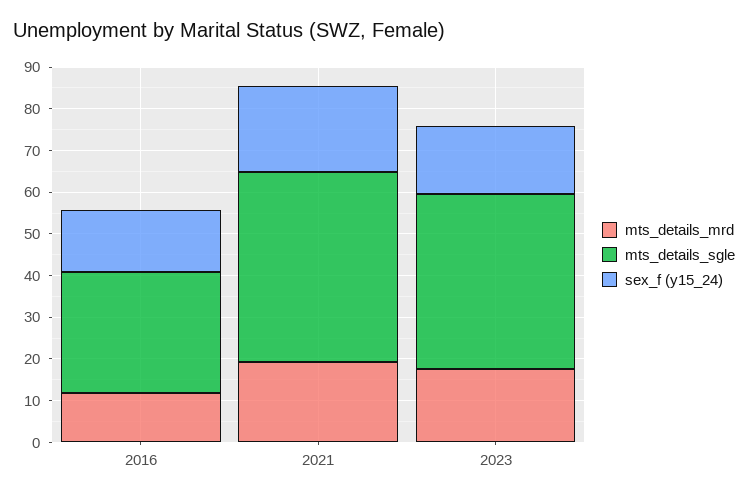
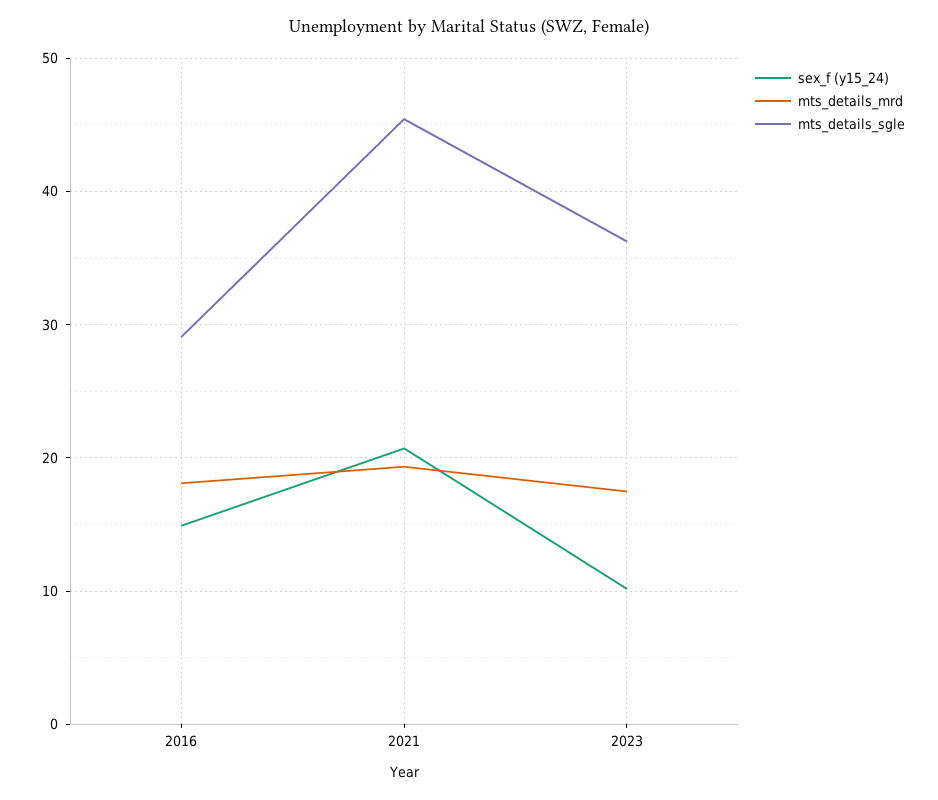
mts_details_mrd, 2016: 12 -> 18
mts_details_sgle, 2023: 42 -> 36
sex_f (y15_24), 2023: 16 -> 10

